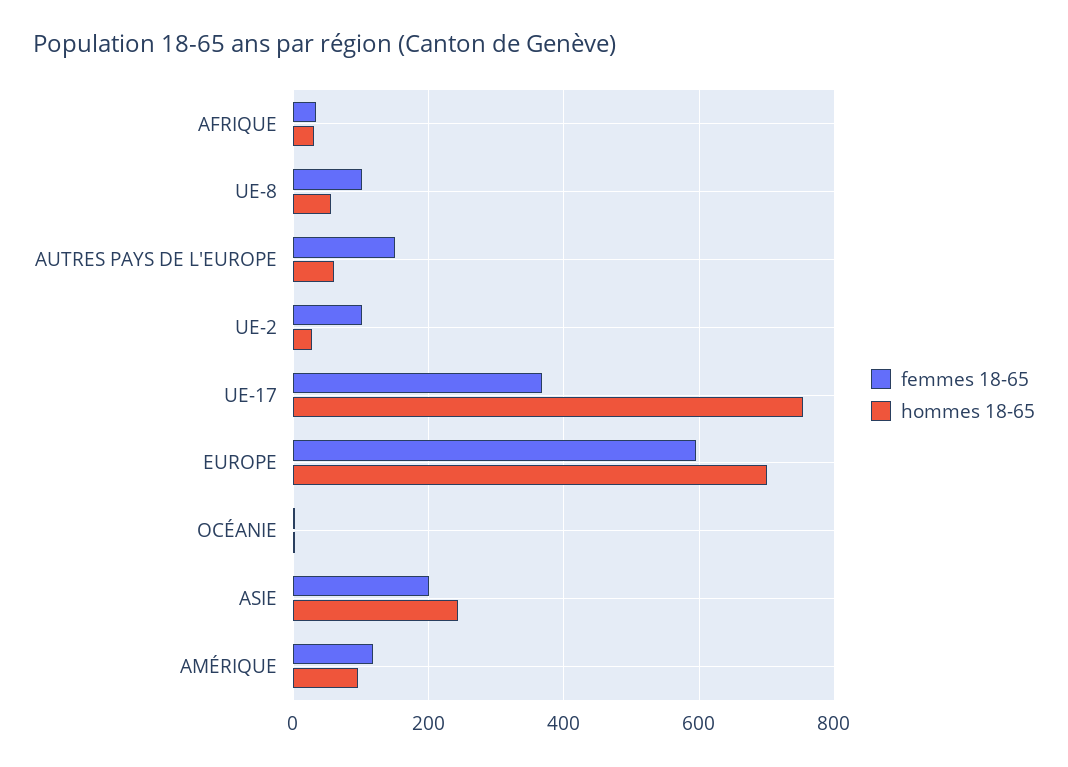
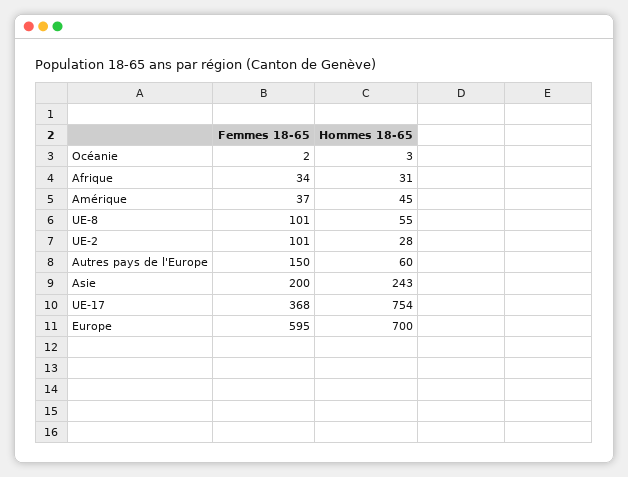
femmes 18-65, AMÉRIQUE: 120 -> 37
hommes 18-65, AMÉRIQUE: 100 -> 45

